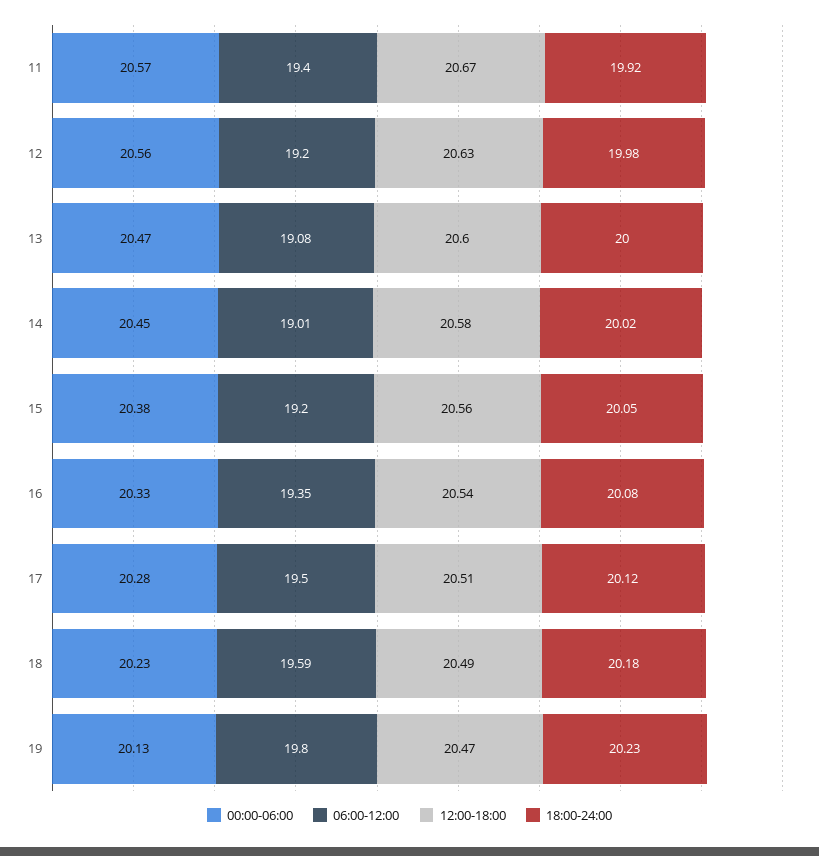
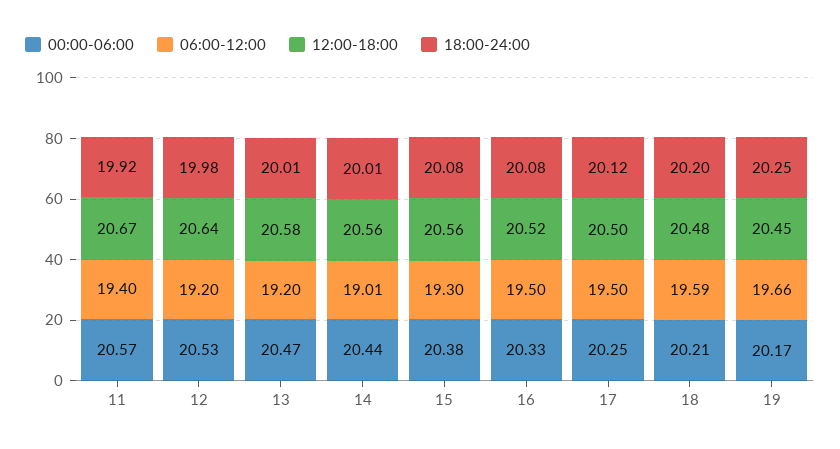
00:00-06:00, 12: 20.56 -> 20.53
12:00-18:00, 12: 20.63 -> 20.64
06:00-12:00, 13: 19.08 -> 19.2
12:00-18:00, 13: 20.6 -> 20.58
18:00-24:00, 13: 20 -> 20.01
00:00-06:00, 14: 20.45 -> 20.44
12:00-18:00, 14: 20.58 -> 20.56
18:00-24:00, 14: 20.02 -> 20.01
06:00-12:00, 15: 19.2 -> 19.3
18:00-24:00, 15: 20.05 -> 20.08
06:00-12:00, 16: 19.35 -> 19.5
12:00-18:00, 16: 20.54 -> 20.52
00:00-06:00, 17: 20.28 -> 20.25
12:00-18:00, 17: 20.51 -> 20.5
00:00-06:00, 18: 20.23 -> 20.21
12:00-18:00, 18: 20.49 -> 20.48
18:00-24:00, 18: 20.18 -> 20.2
00:00-06:00, 19: 20.13 -> 20.17
06:00-12:00, 19: 19.8 -> 19.66
12:00-18:00, 19: 20.47 -> 20.45
18:00-24:00, 19: 20.23 -> 20.25

